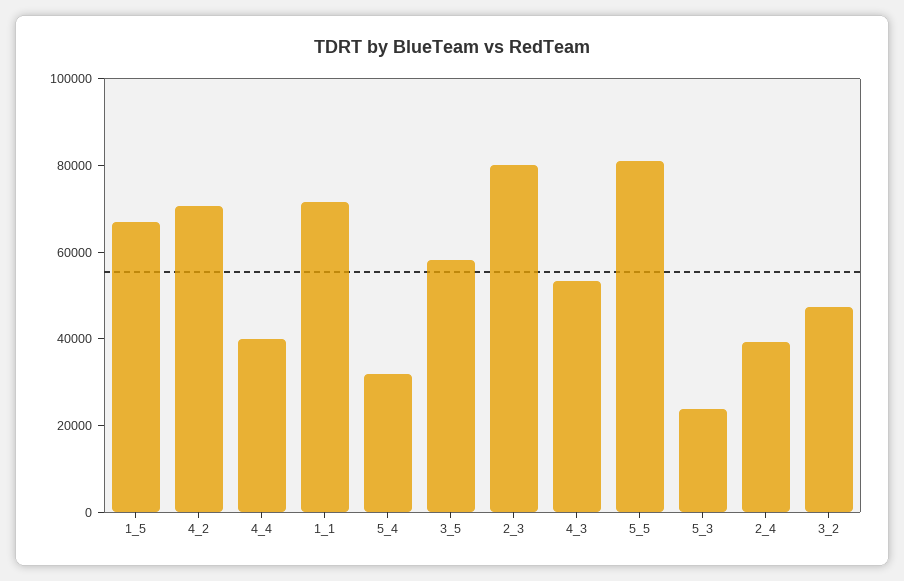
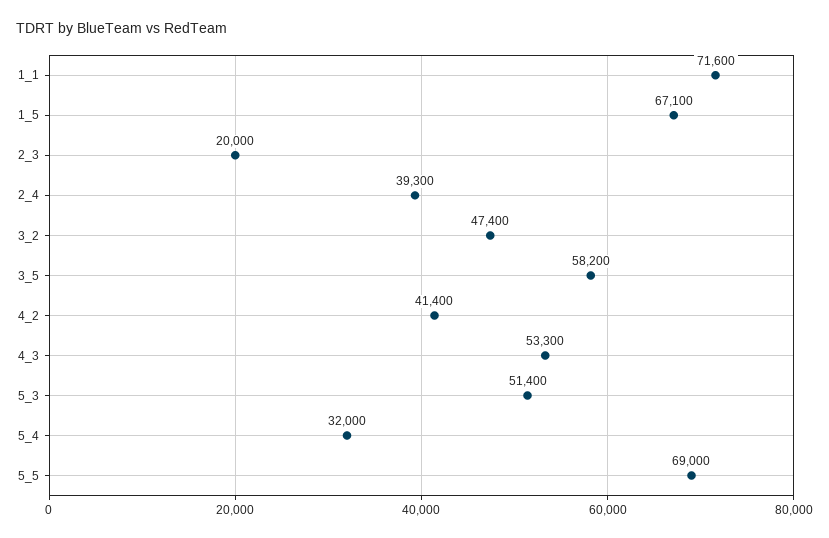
4_2: 70000 -> 41400
4_4: 40000 -> none
2_3: 80000 -> 20000
5_5: 80000 -> 69000
5_3: 25000 -> 51400

